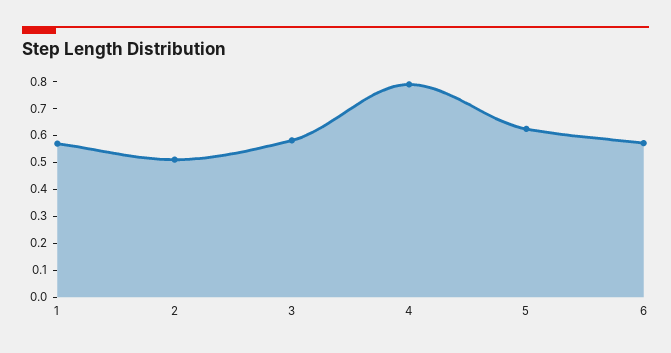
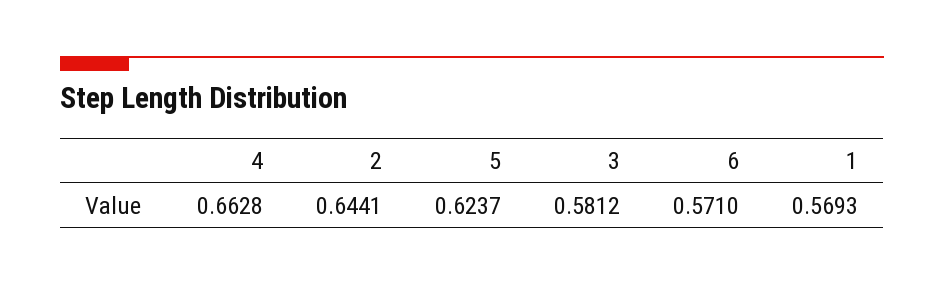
2: 0.5 -> 0.6441
4: 0.8 -> 0.6628

